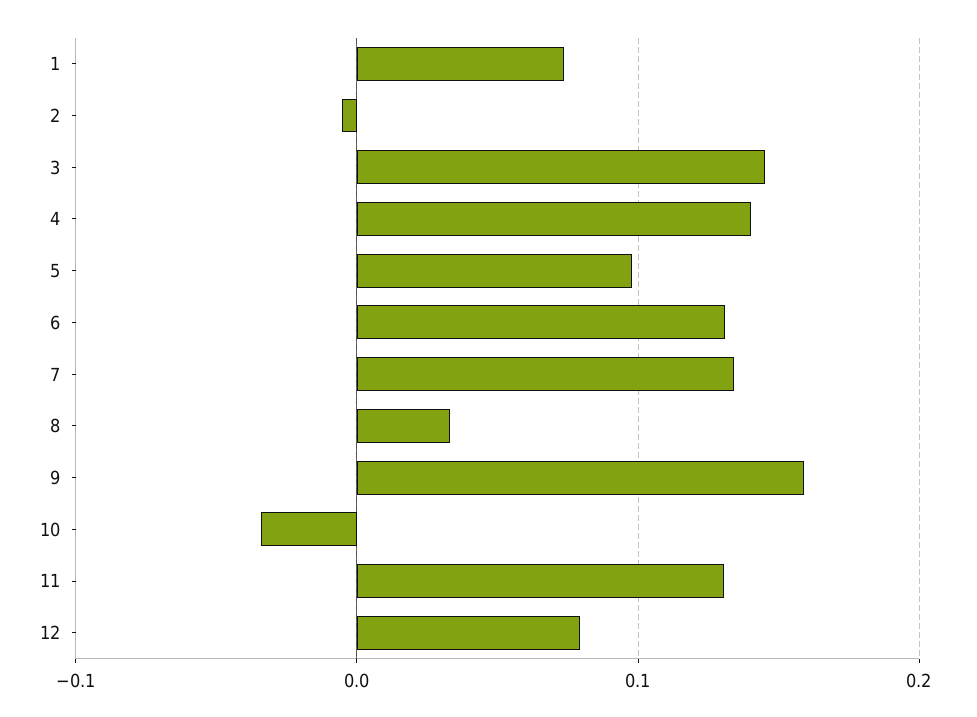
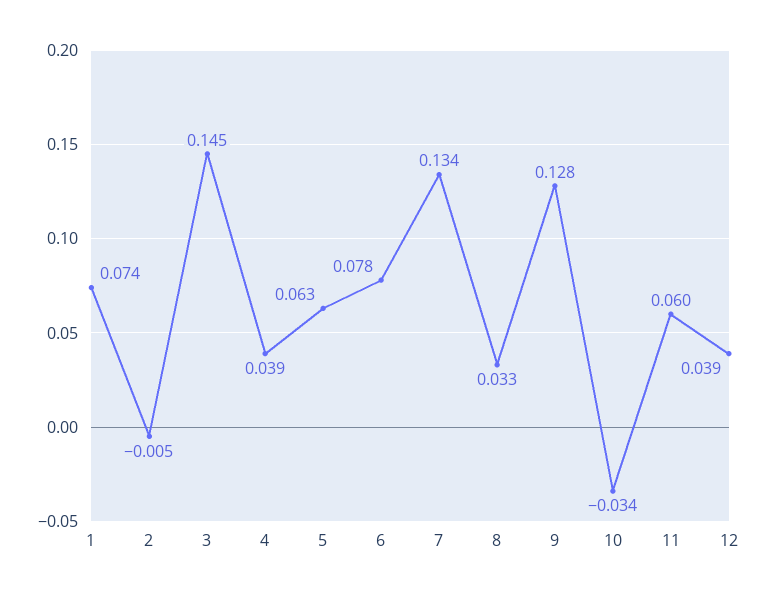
4: 0.14 -> 0.039
5: 0.1 -> 0.063
6: 0.13 -> 0.078
9: 0.16 -> 0.128
11: 0.13 -> 0.06
12: 0.08 -> 0.039

